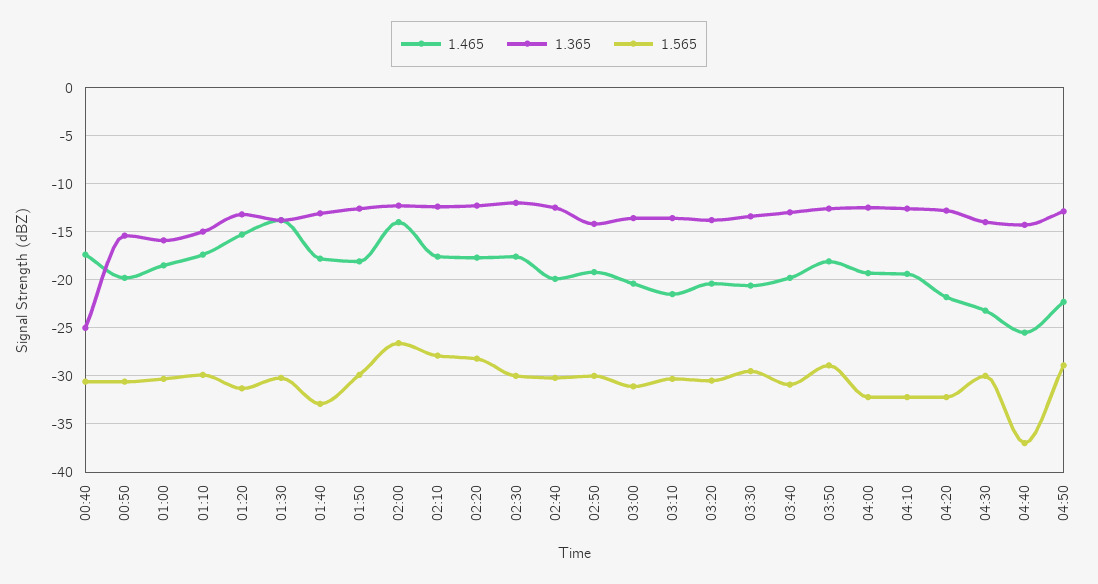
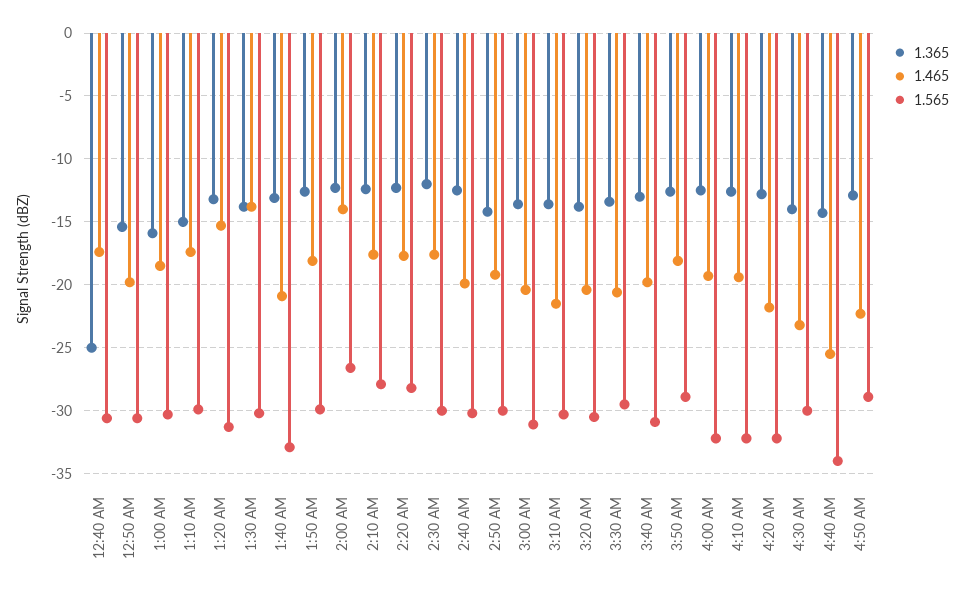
1.465, 01:40: -18 -> -21
1.565, 04:40: -37 -> -34

